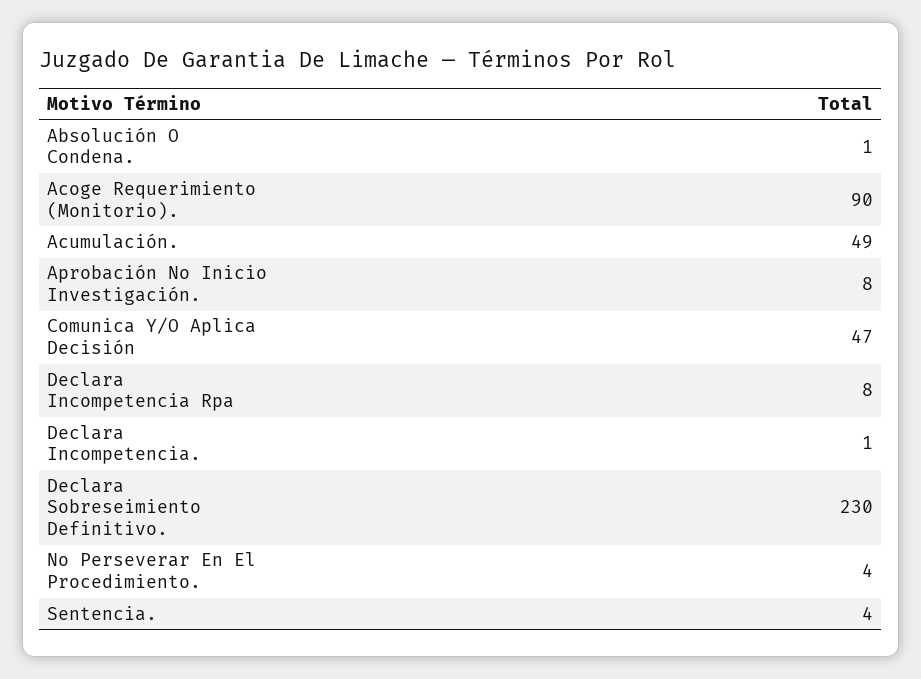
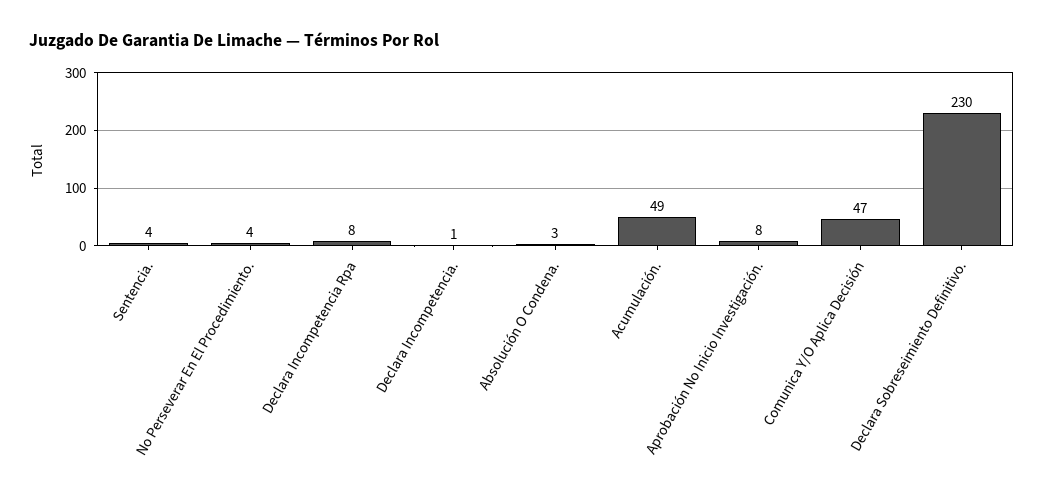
Absolución O Condena.: 1 -> 3
Acoge Requerimiento (Monitorio).: 90 -> none

